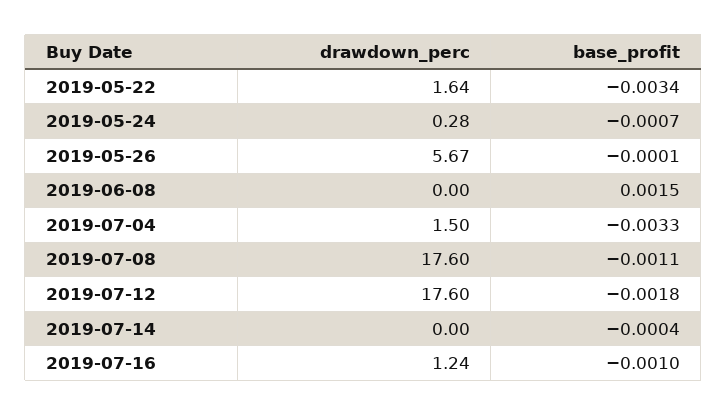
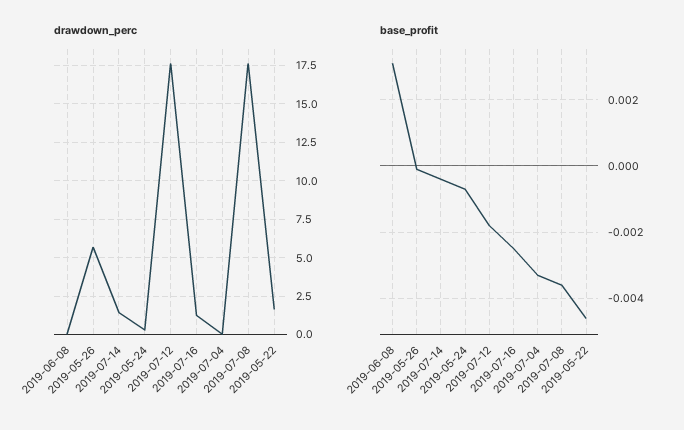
base_profit, 2019-05-22: -0.0034 -> -0.0045
base_profit, 2019-06-08: 0.0015 -> 0.003
drawdown_perc, 2019-07-04: 1.5 -> 0
base_profit, 2019-07-08: -0.0011 -> -0.0035
drawdown_perc, 2019-07-14: 0 -> 1.5
base_profit, 2019-07-16: -0.001 -> -0.0025

